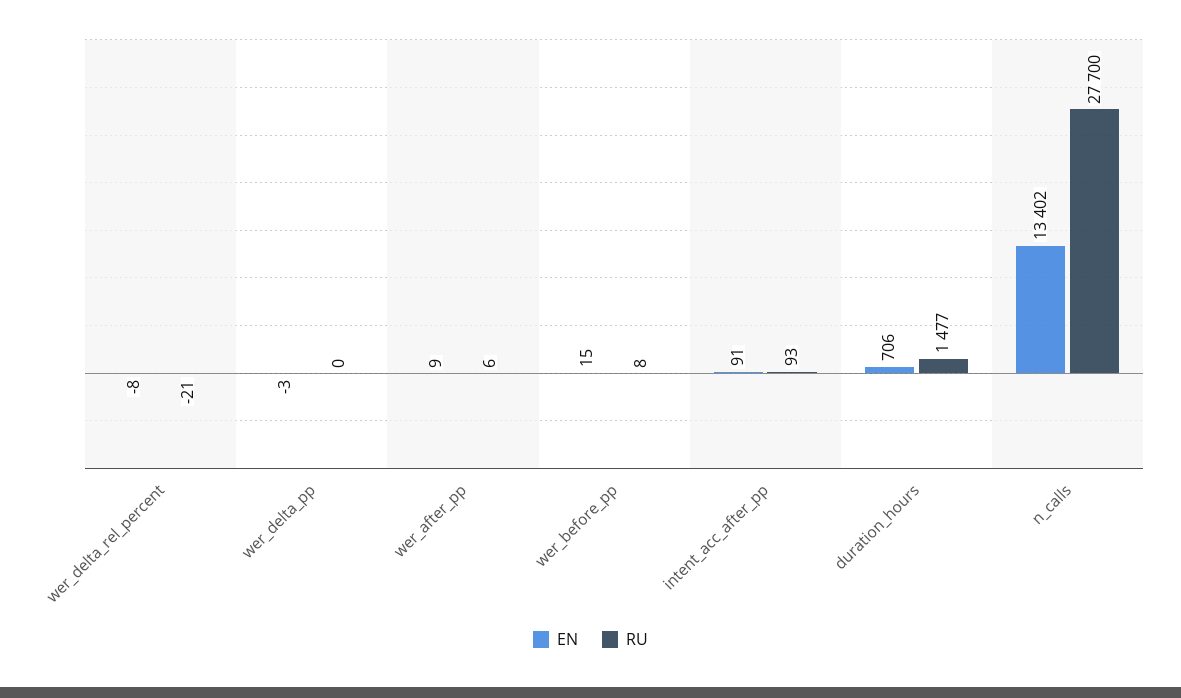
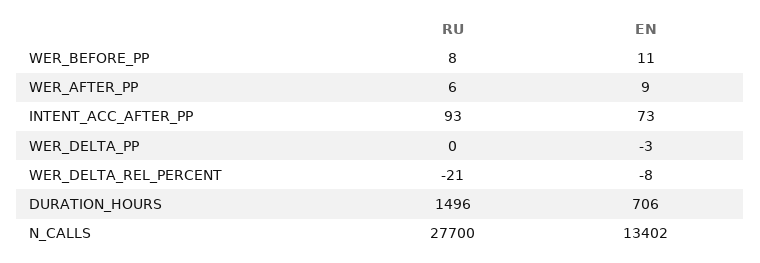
EN, wer_before_pp: 15 -> 11
EN, intent_acc_after_pp: 91 -> 73
RU, duration_hours: 1477 -> 1496

